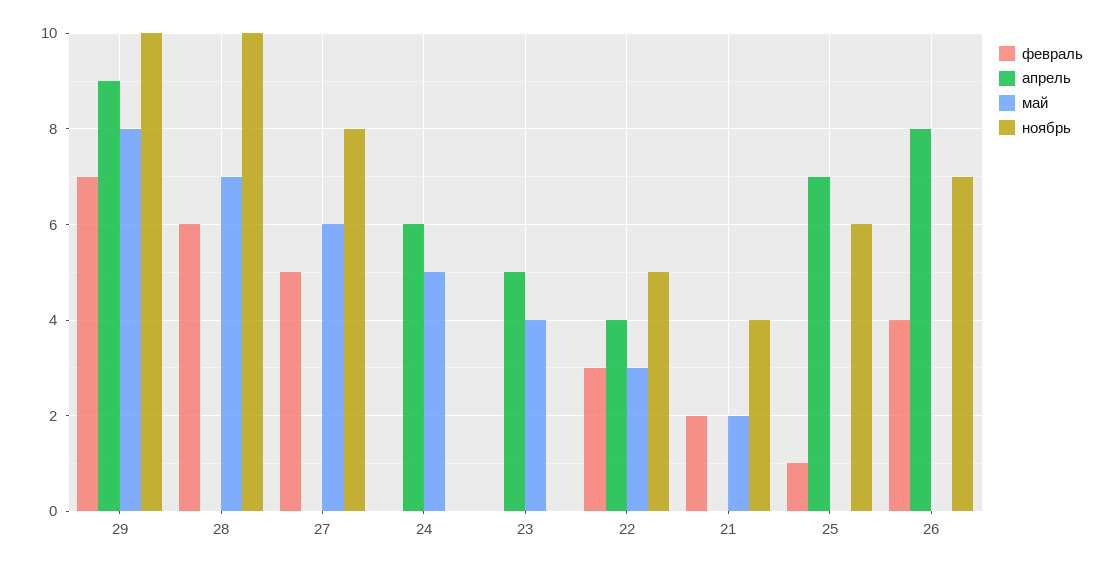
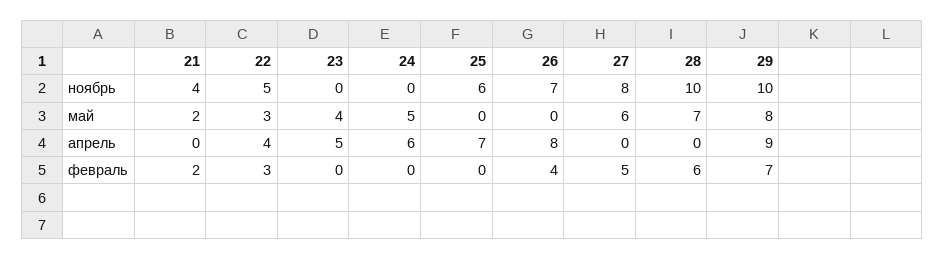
февраль, 25: 1 -> 0

